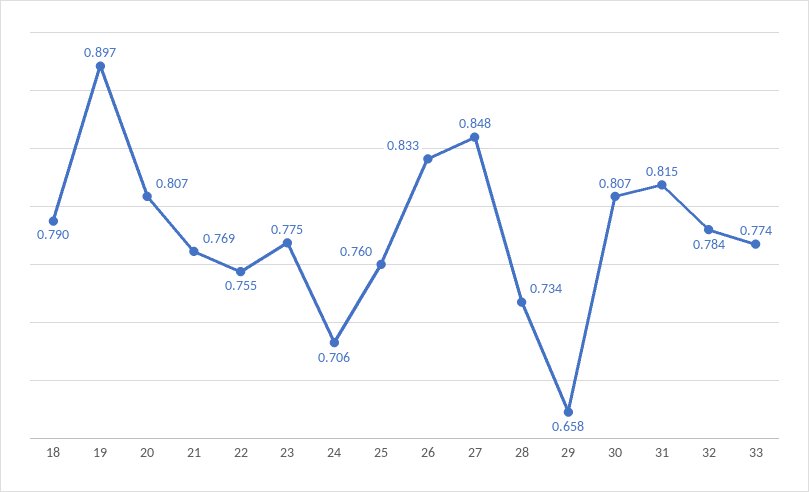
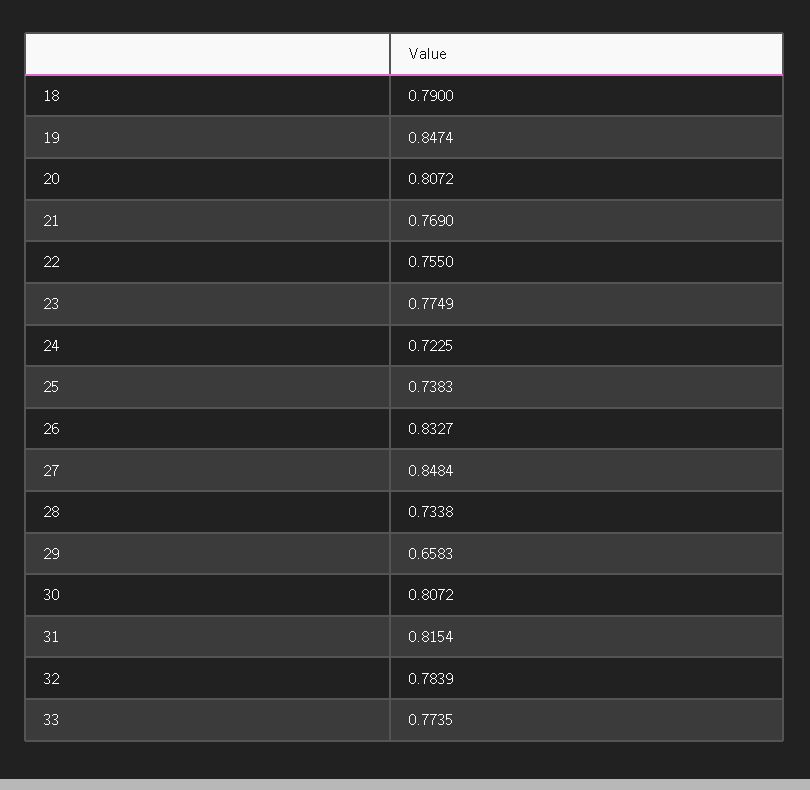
19: 0.897 -> 0.8474
24: 0.706 -> 0.7225
25: 0.76 -> 0.7383

